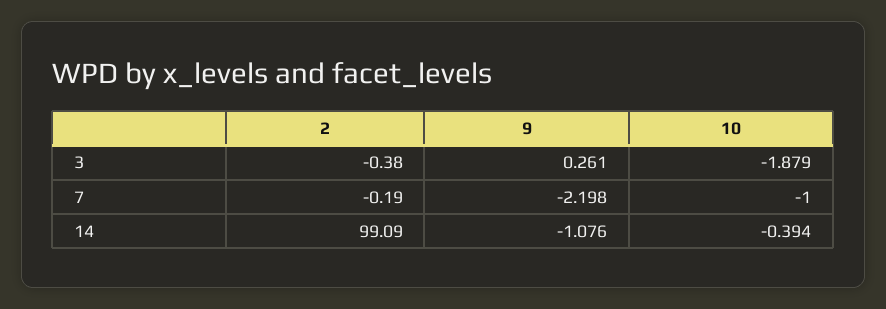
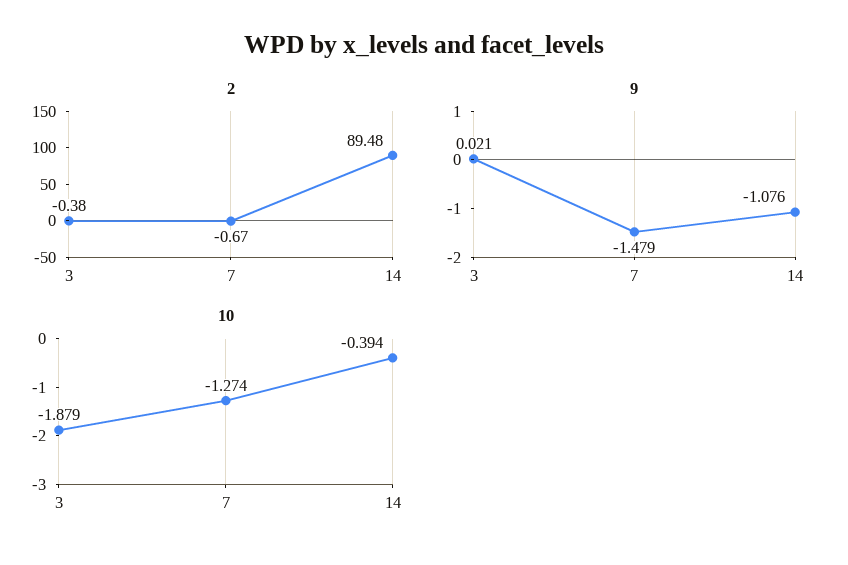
9, 3: 0.261 -> 0.021
2, 7: -0.19 -> -0.67
9, 7: -2.198 -> -1.479
10, 7: -1 -> -1.274
2, 14: 99.09 -> 89.48

